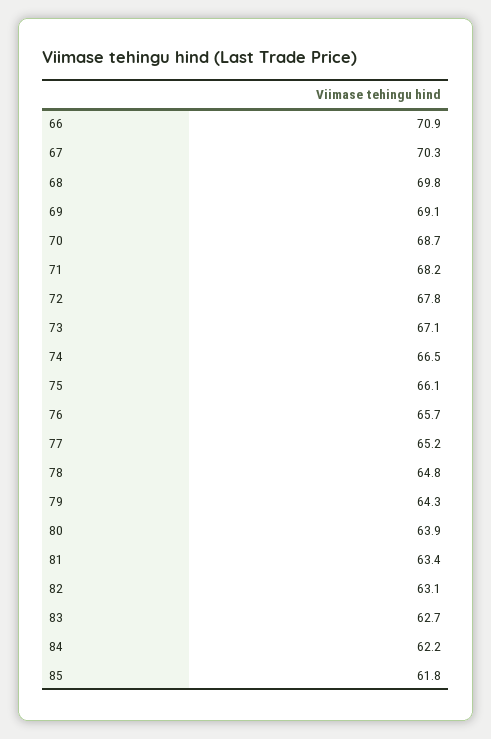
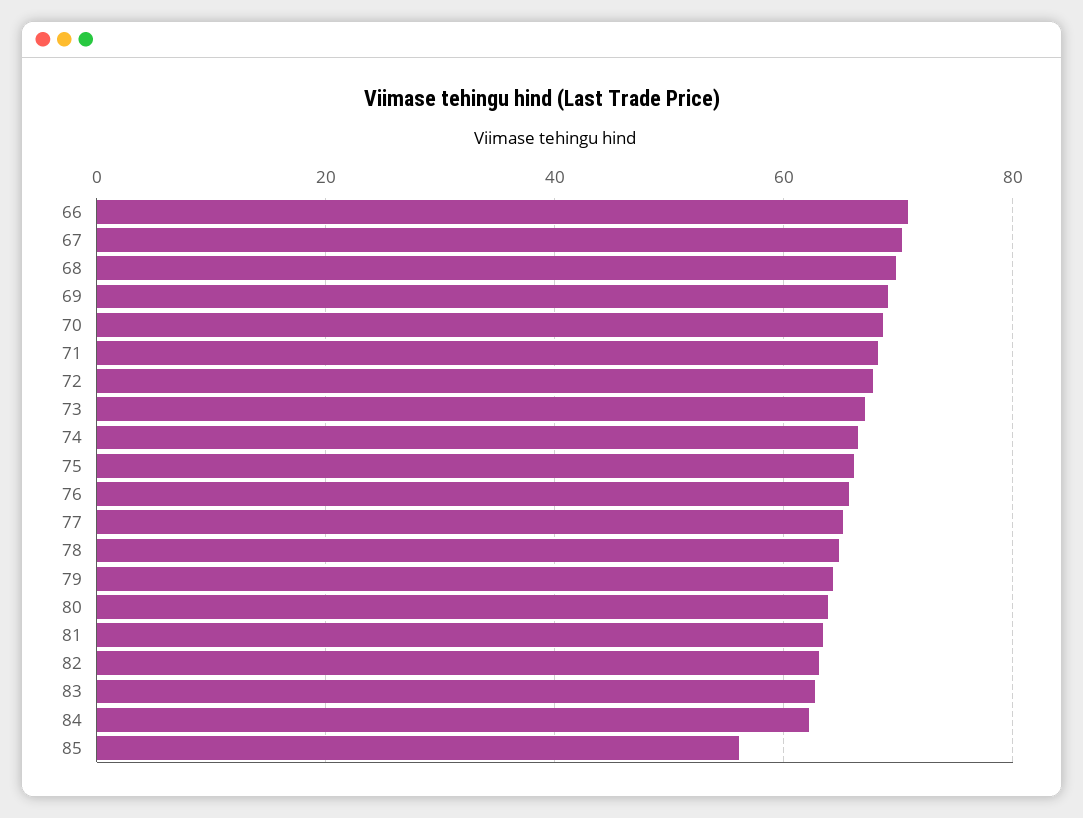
85: 61.8 -> 56

